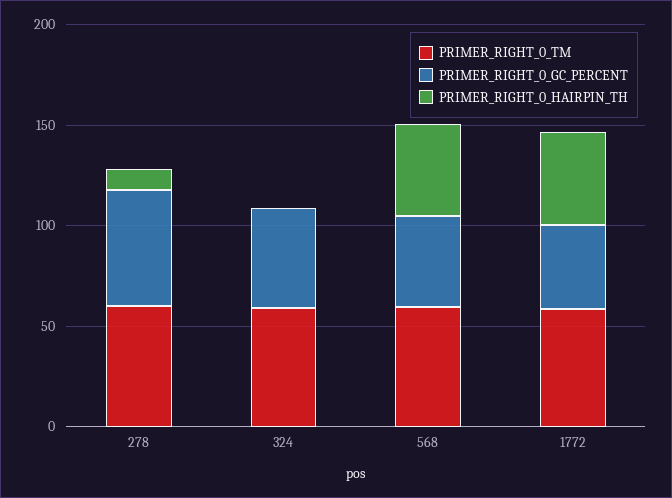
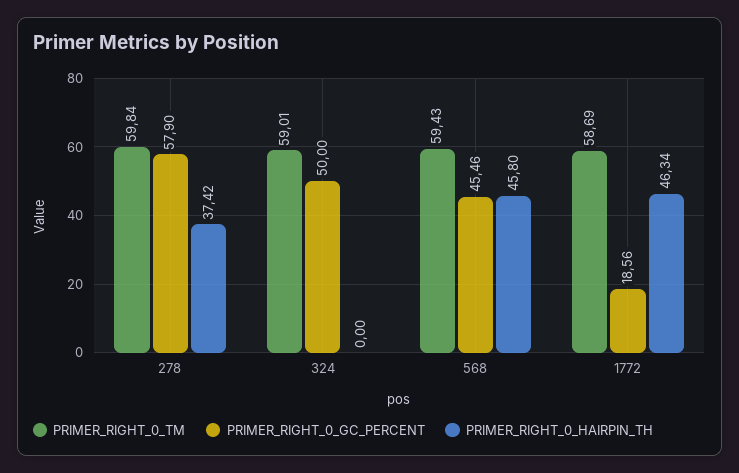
PRIMER_RIGHT_0_HAIRPIN_TH, 278: 10 -> 37.42
PRIMER_RIGHT_0_GC_PERCENT, 1772: 40 -> 18.56

